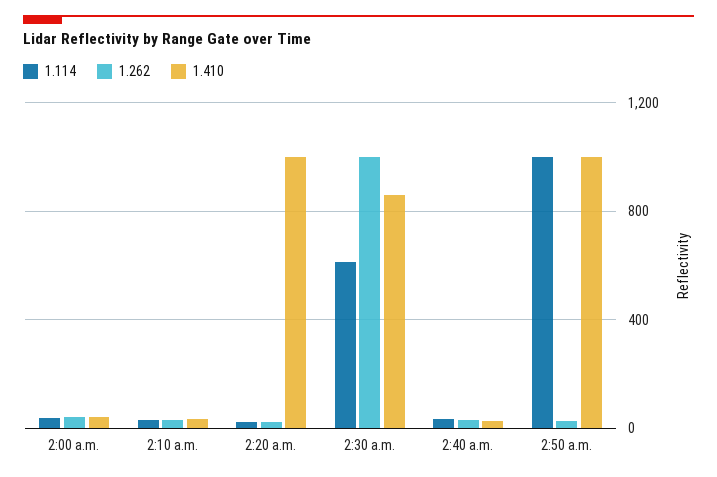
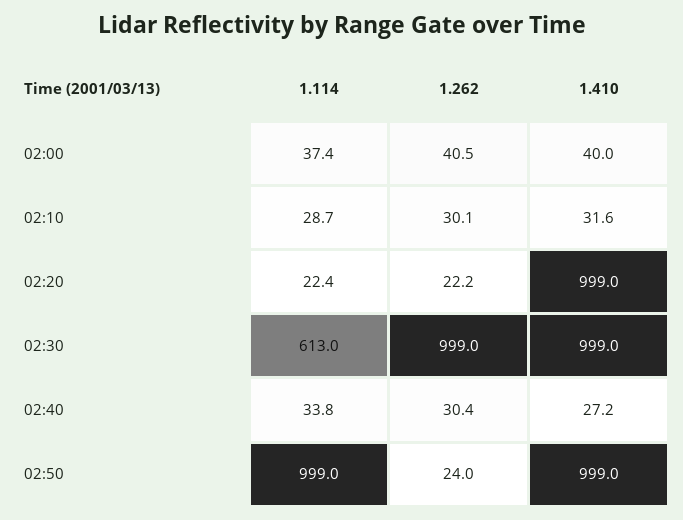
1.410, 2:30 a.m.: 850 -> 999

